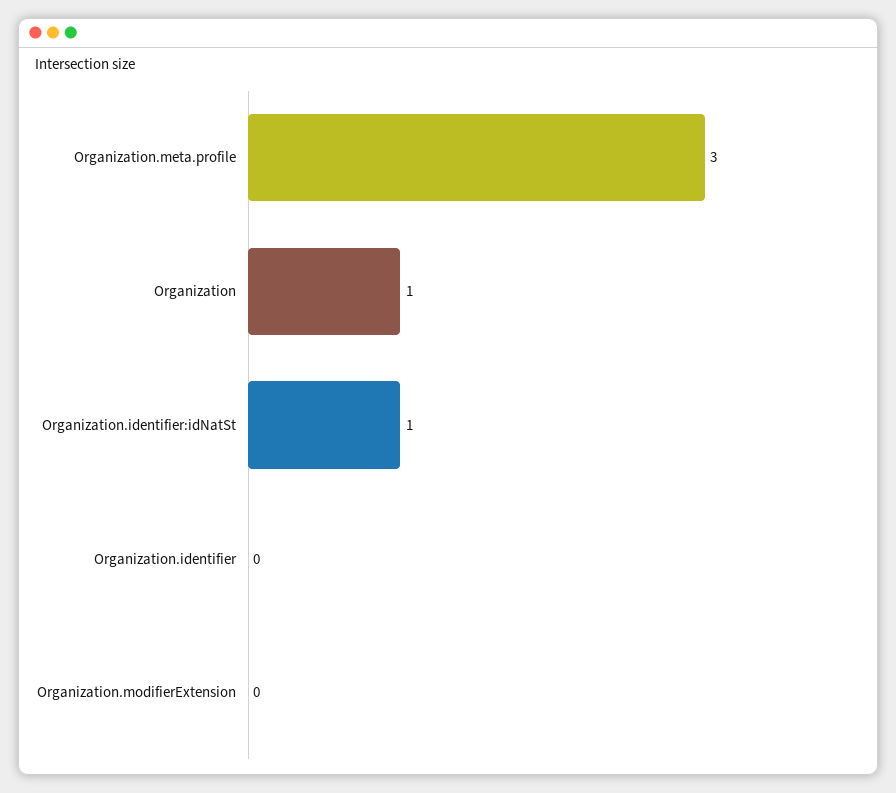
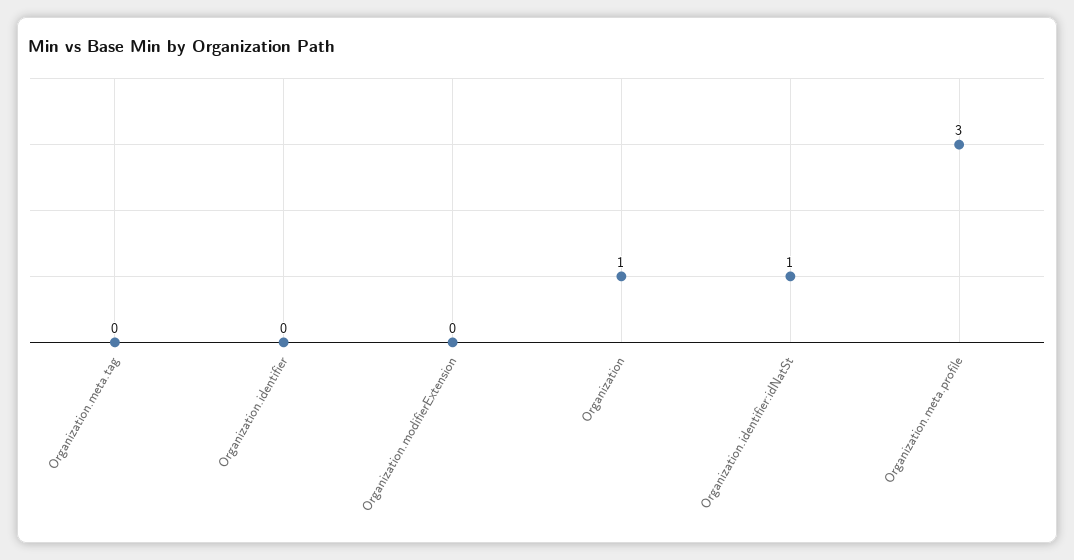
Organization.meta.tag: none -> 0

